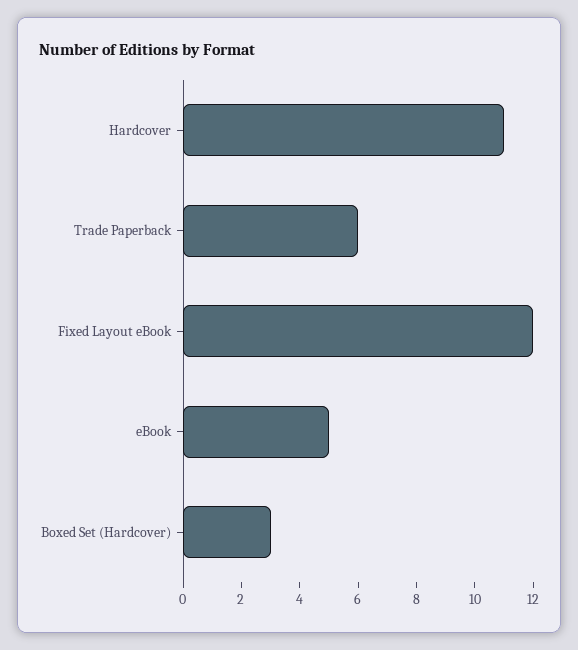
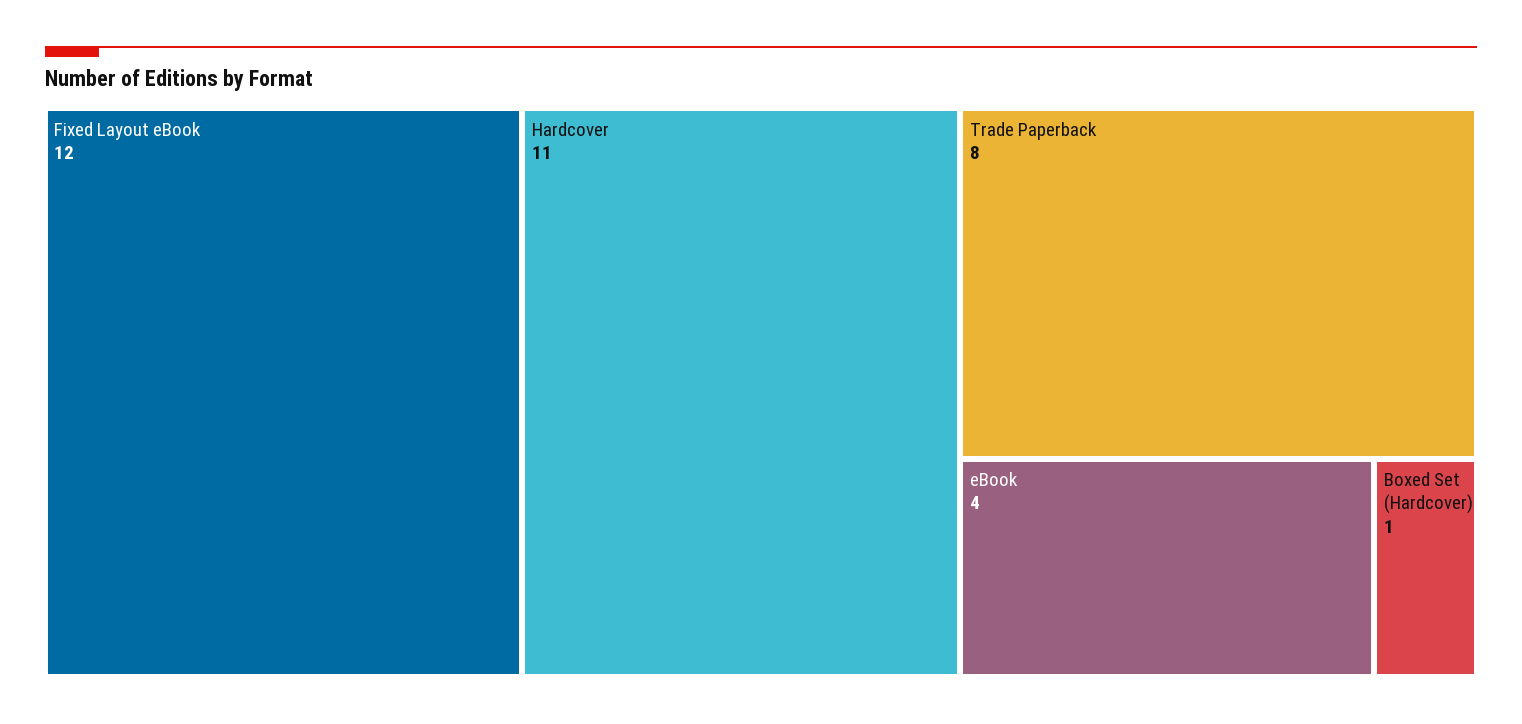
Trade Paperback: 6 -> 8
eBook: 5 -> 4
Boxed Set (Hardcover): 3 -> 1

